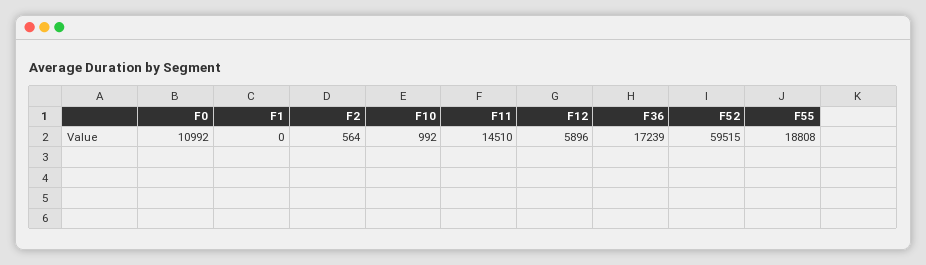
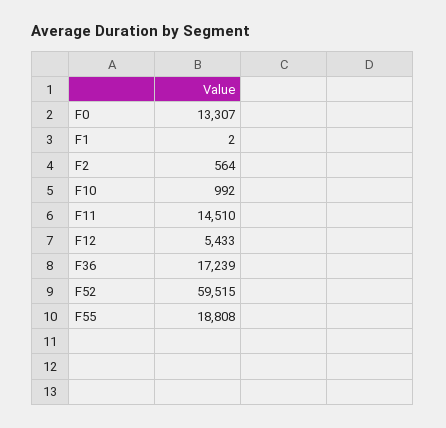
F0: 10992 -> 13307
F1: 0 -> 2
F12: 5896 -> 5433

